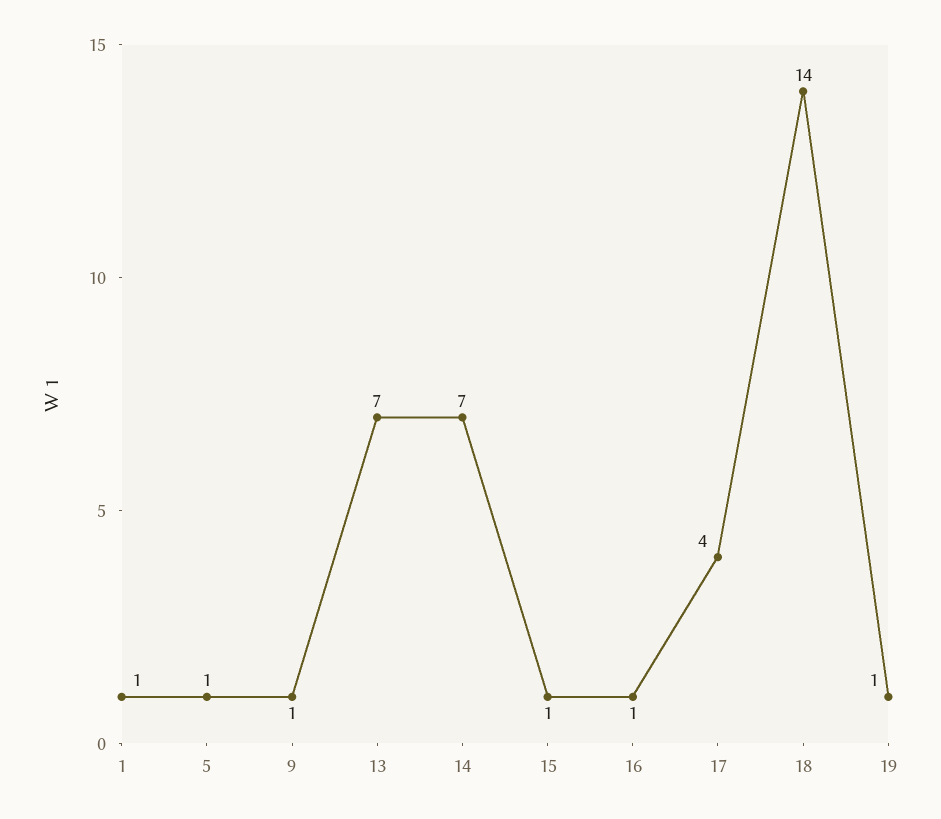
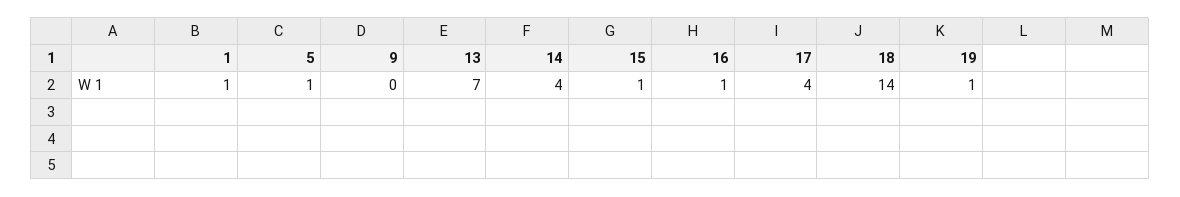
9: 1 -> 0
14: 7 -> 4

